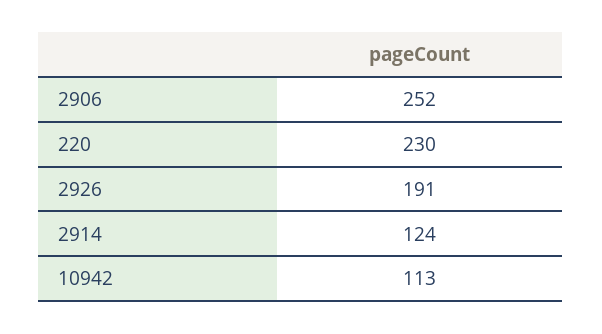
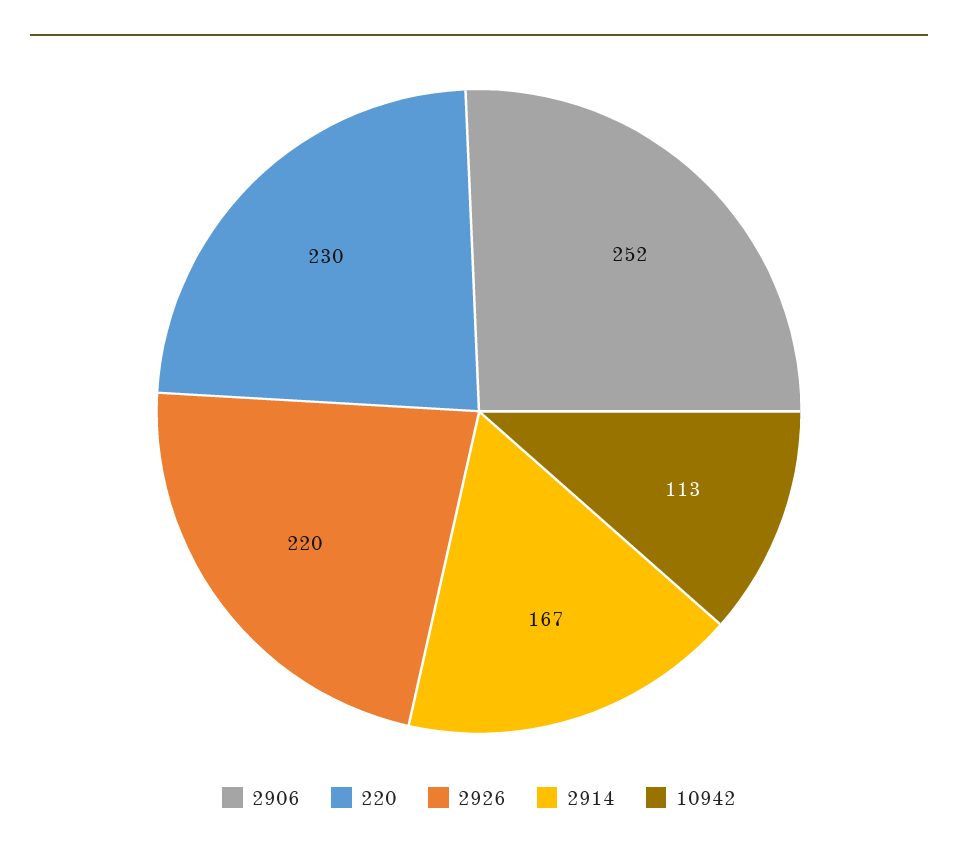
2926: 191 -> 220
2914: 124 -> 167

